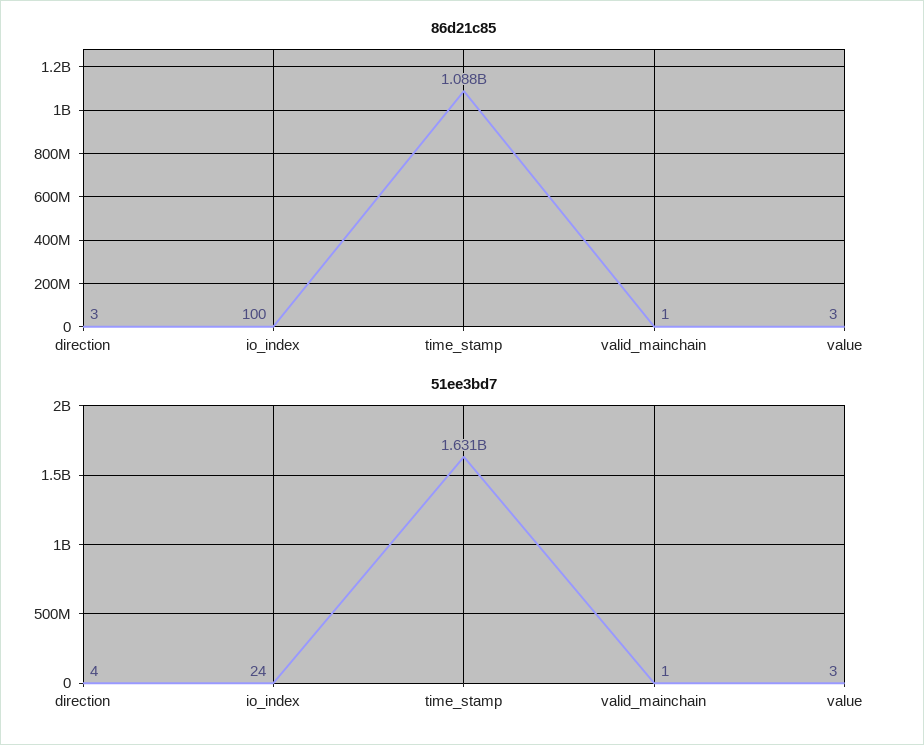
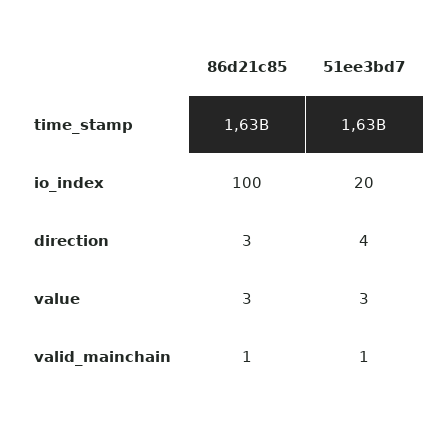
86d21c85, time_stamp: 1088000000 -> 1630000000
51ee3bd7, io_index: 24 -> 20

